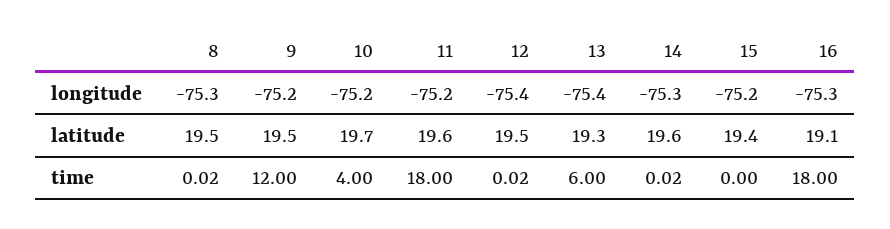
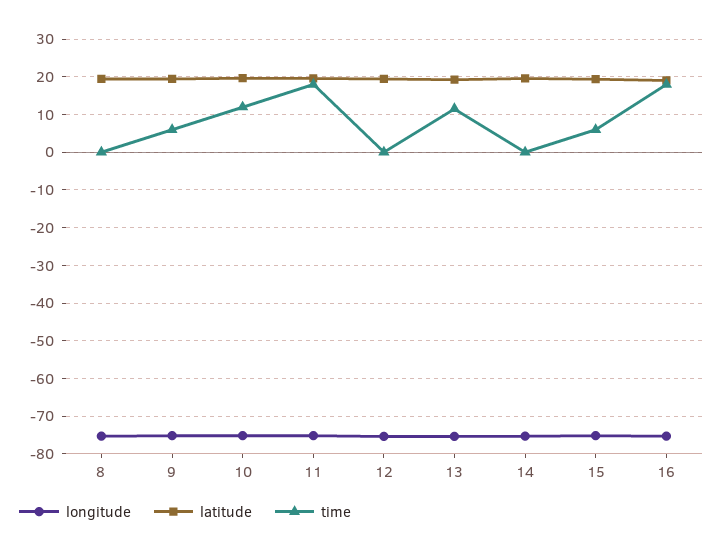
time, 9: 12 -> 6
time, 10: 4 -> 12
time, 13: 6 -> 12
time, 15: 0 -> 6

